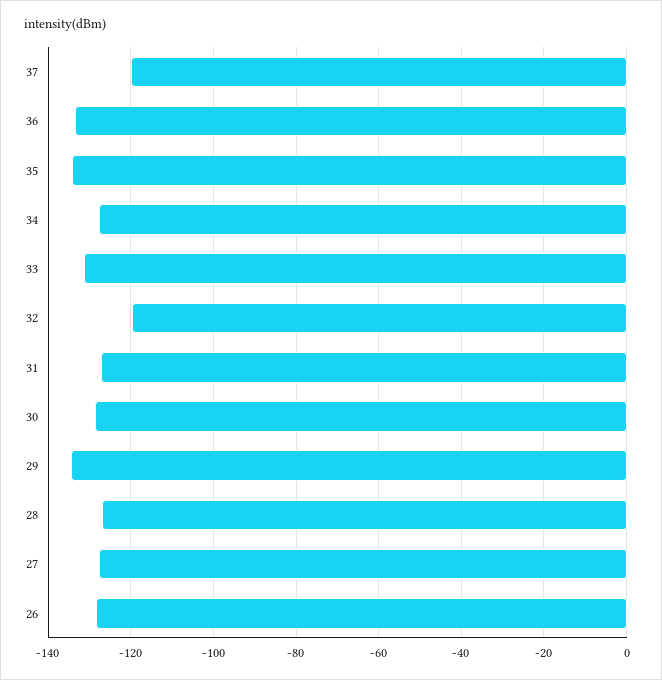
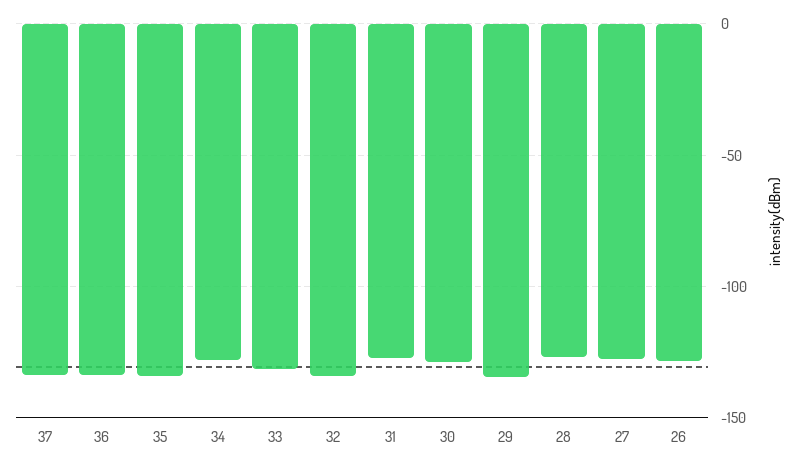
37: -120 -> -135
32: -120 -> -135

